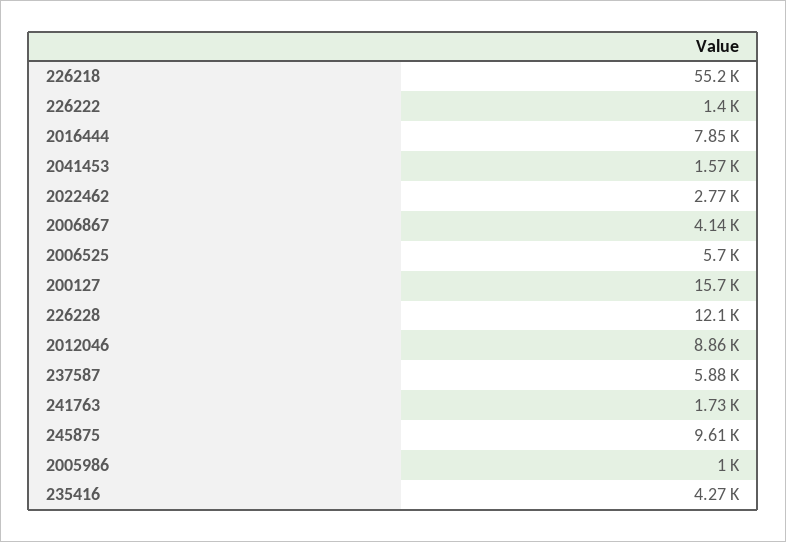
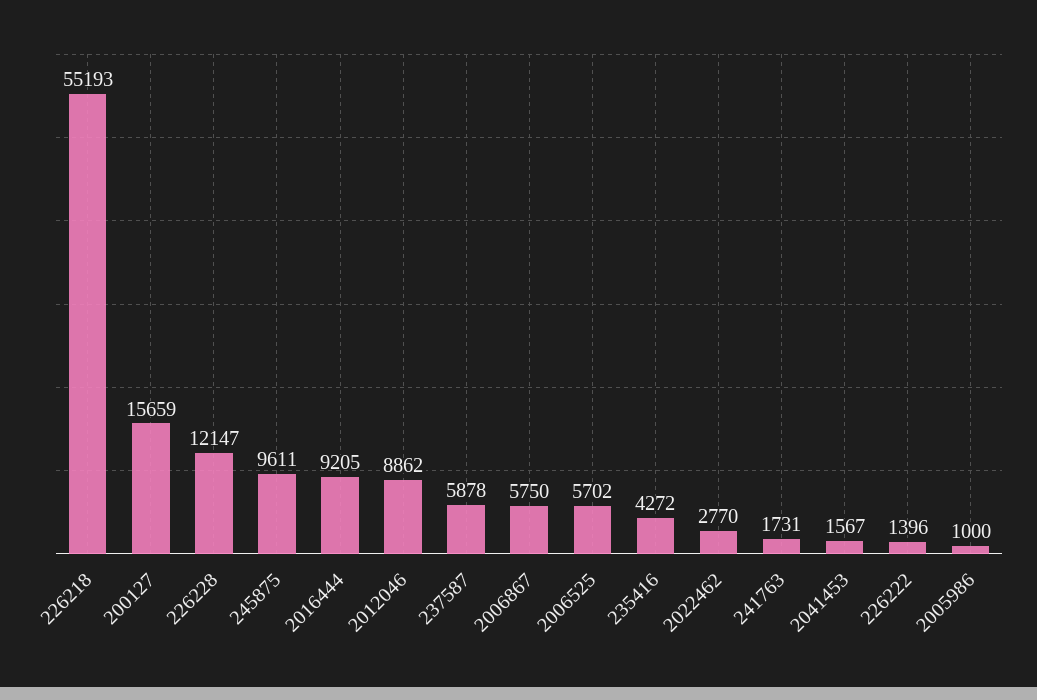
2016444: 7850 -> 9205
2006867: 4140 -> 5750

